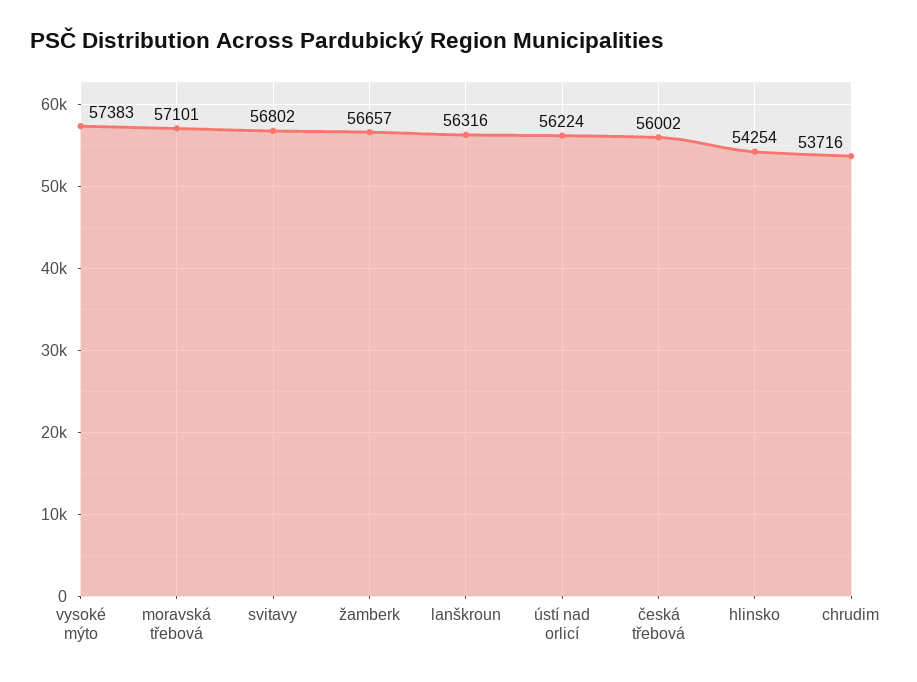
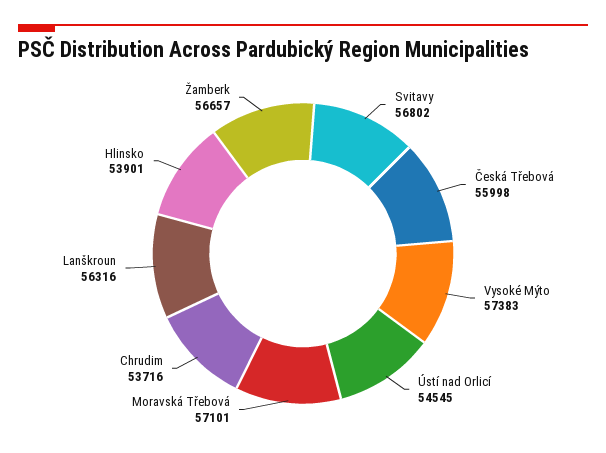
ústí nad orlicí: 56224 -> 54545
česká třebová: 56002 -> 55998
hlinsko: 54254 -> 53901

